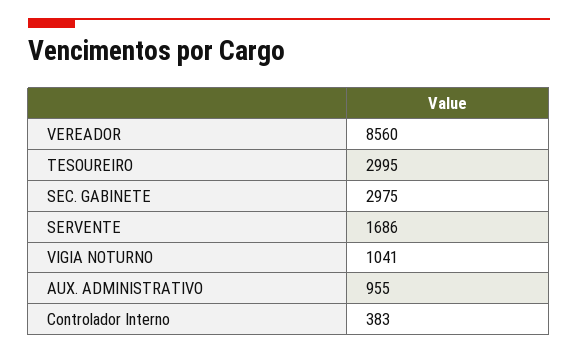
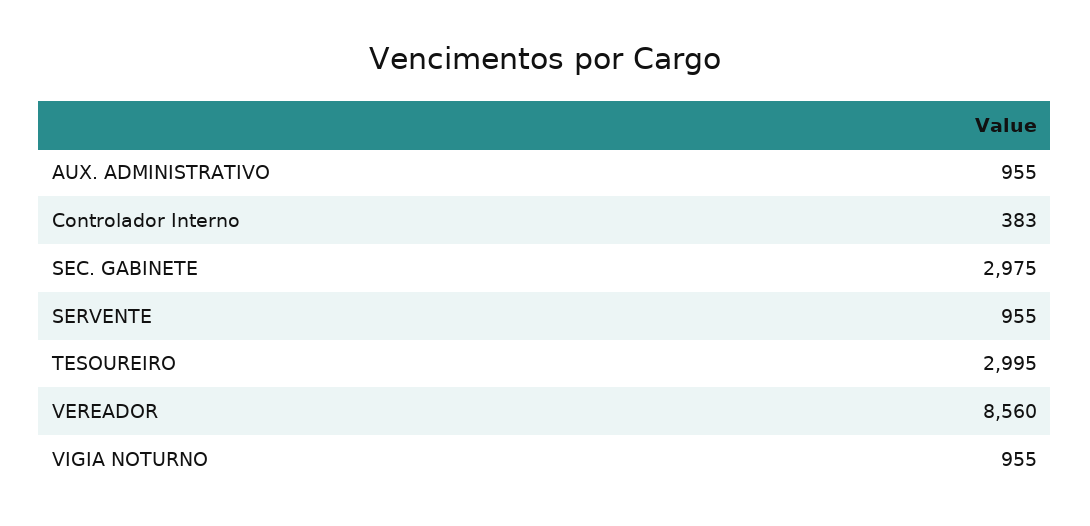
SERVENTE: 1686 -> 955
VIGIA NOTURNO: 1041 -> 955

